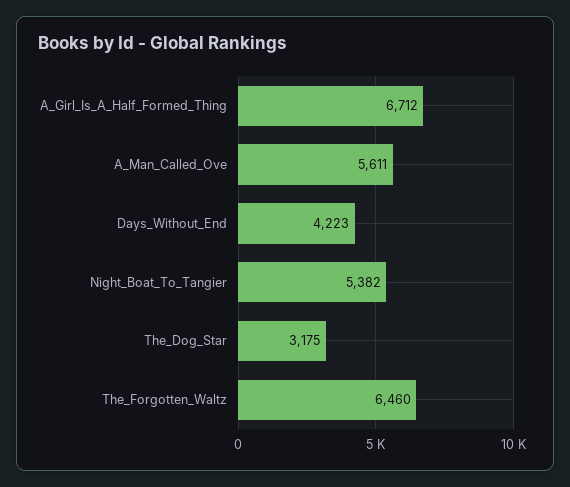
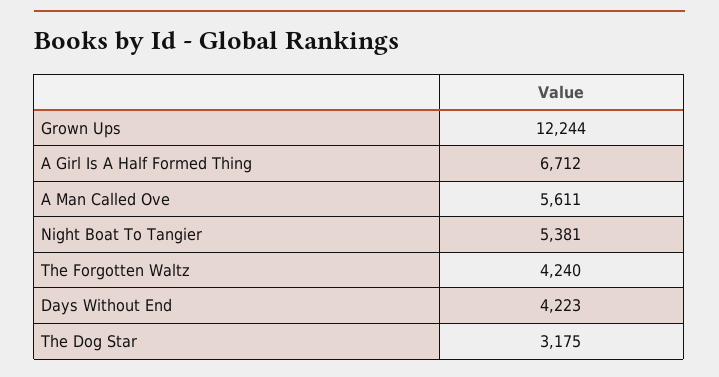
Night_Boat_To_Tangier: 5382 -> 5381
The_Forgotten_Waltz: 6460 -> 4240
Grown Ups: none -> 12244

